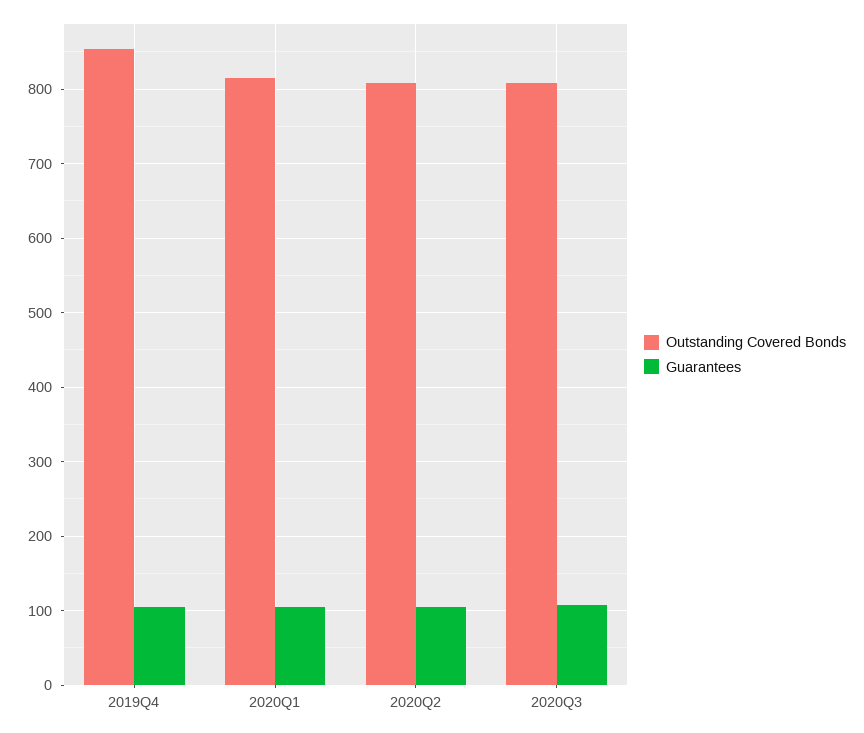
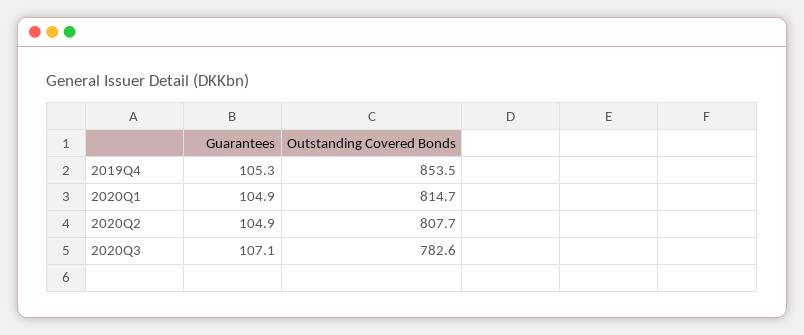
Outstanding Covered Bonds, 2020Q3: 810 -> 782.6

